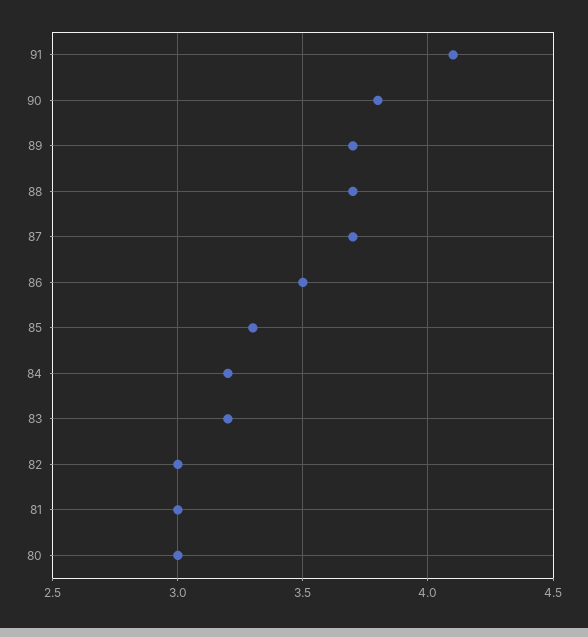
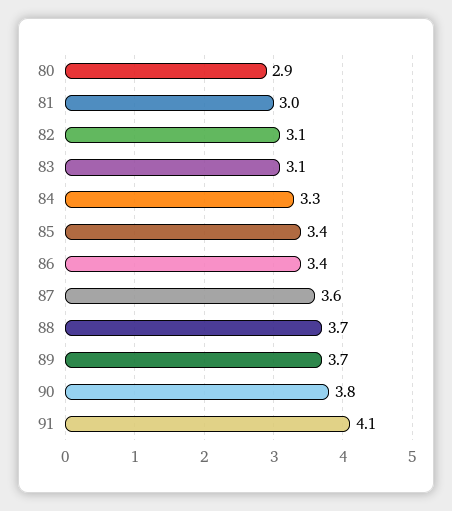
87: 3.7 -> 3.6
86: 3.5 -> 3.4
85: 3.3 -> 3.4
84: 3.2 -> 3.3
83: 3.2 -> 3.1
82: 3 -> 3.1
80: 3 -> 2.9

